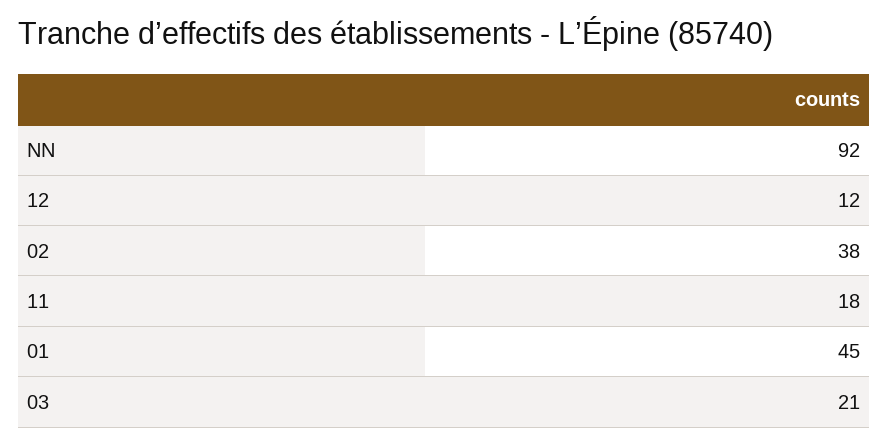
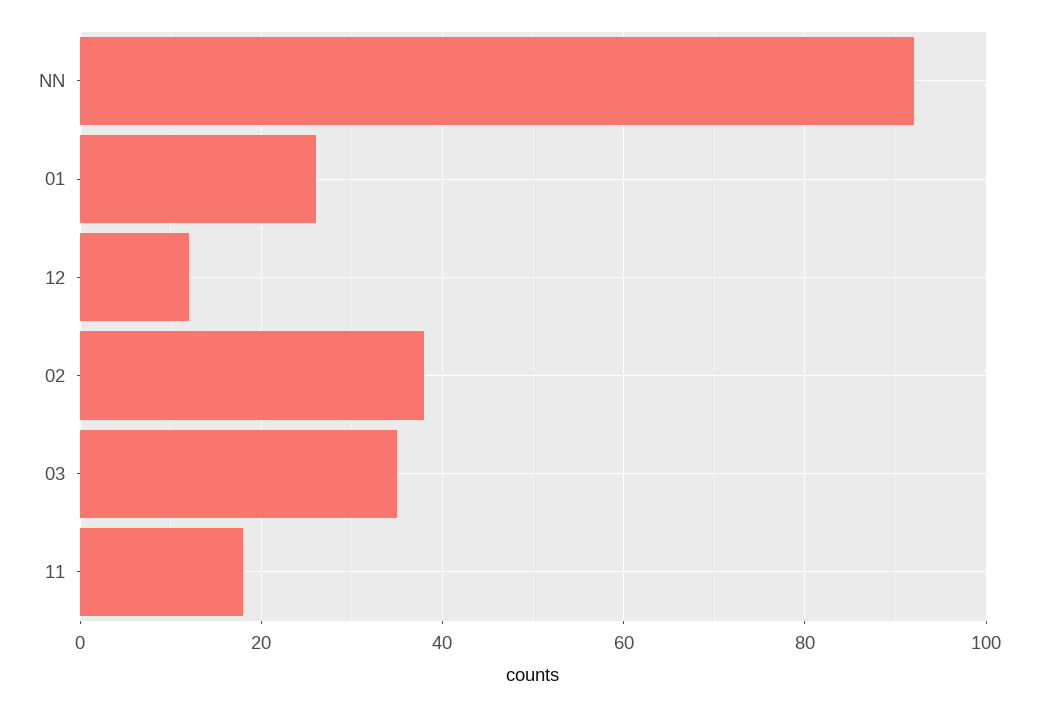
01: 45 -> 25
03: 21 -> 35

